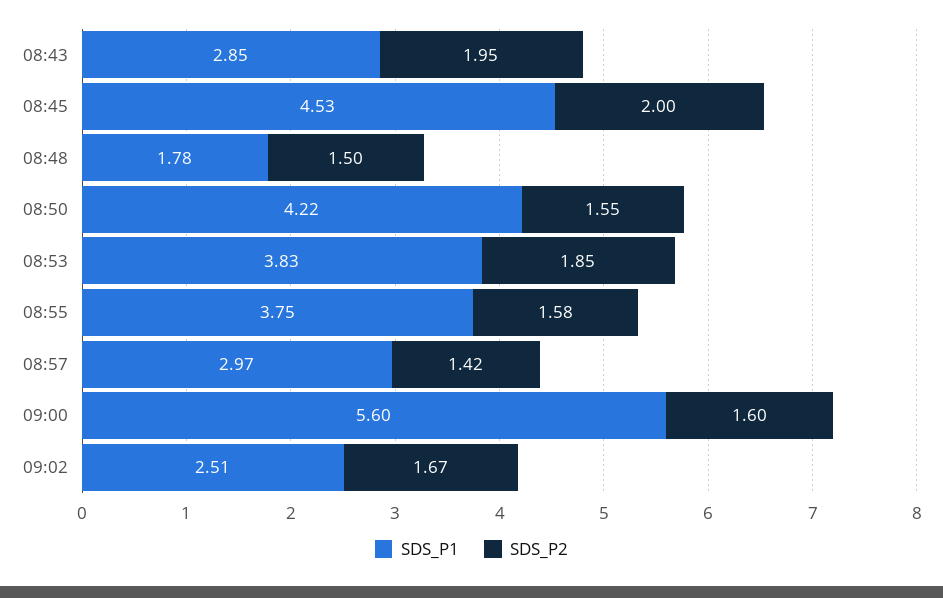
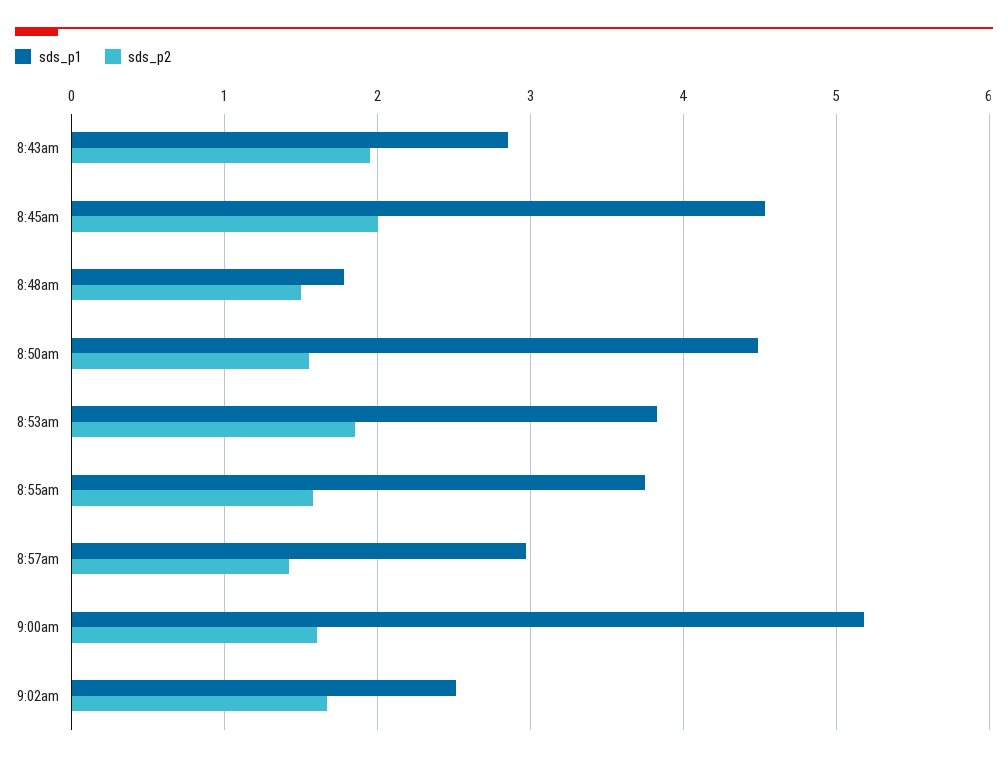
SDS_P1, 08:50: 4.22 -> 4.5
SDS_P1, 09:00: 5.6 -> 5.2

